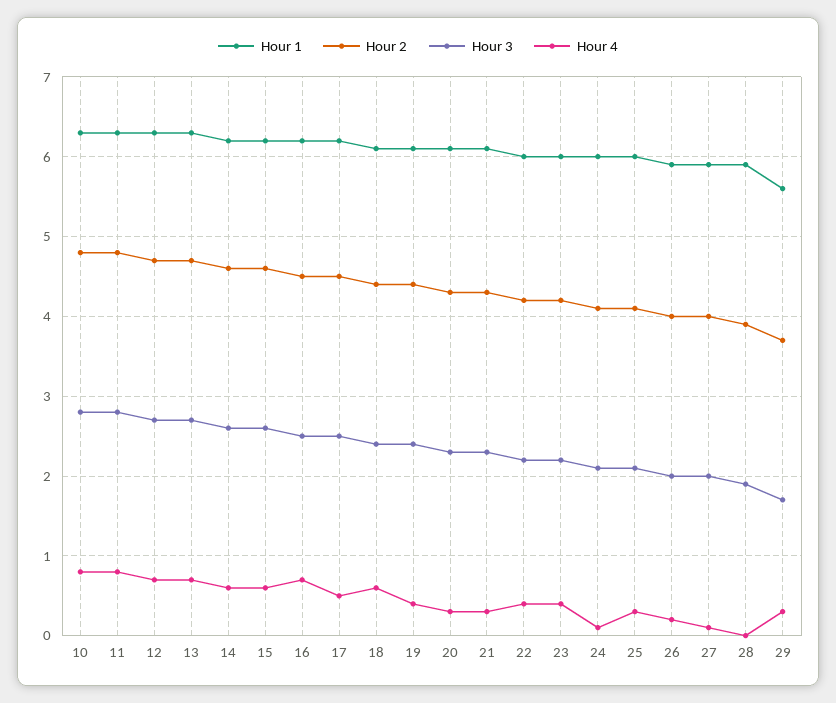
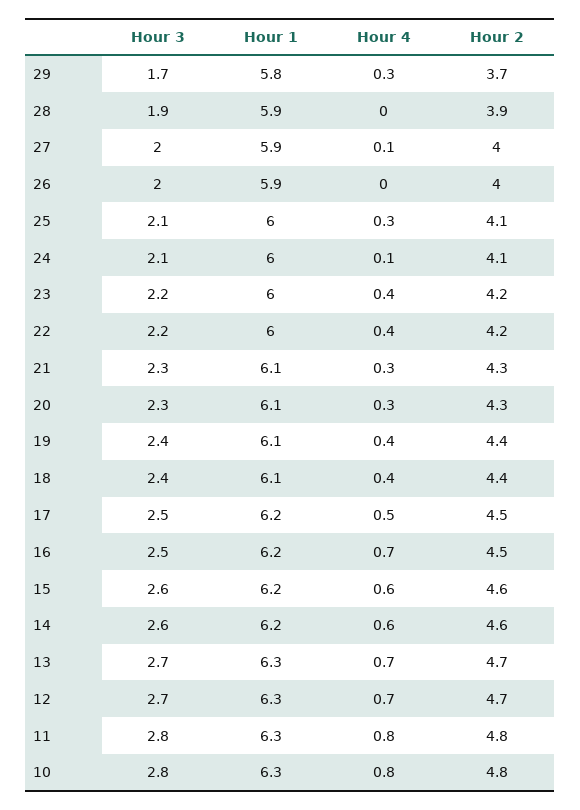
Hour 4, 18: 0.6 -> 0.4
Hour 4, 26: 0.2 -> 0
Hour 1, 29: 5.6 -> 5.8

